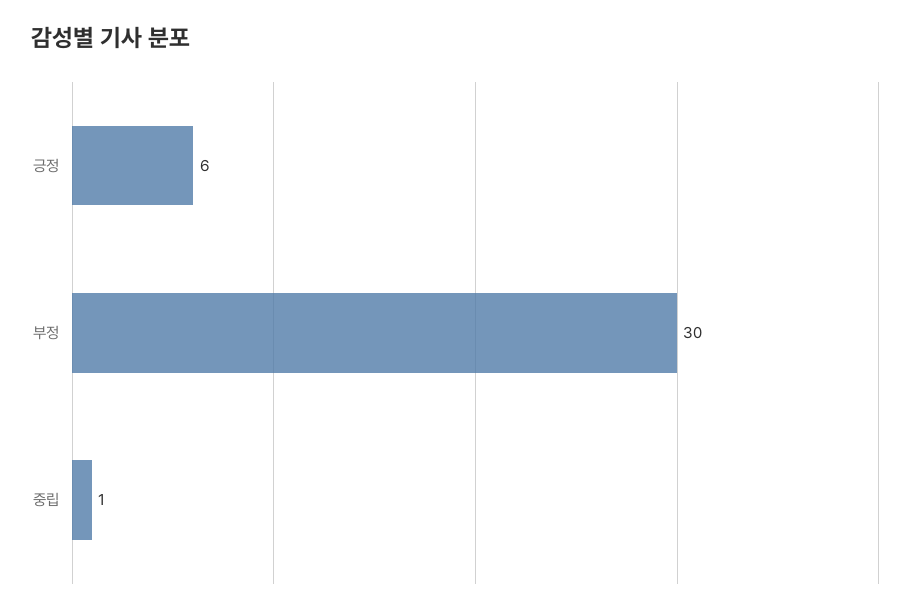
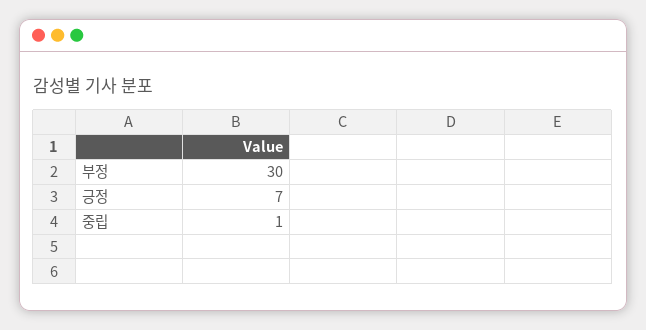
긍정: 6 -> 7

